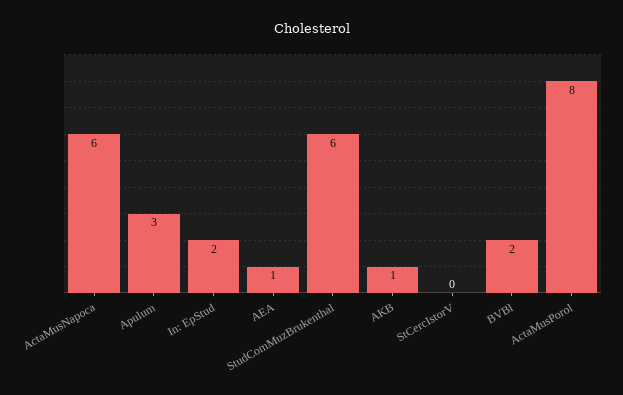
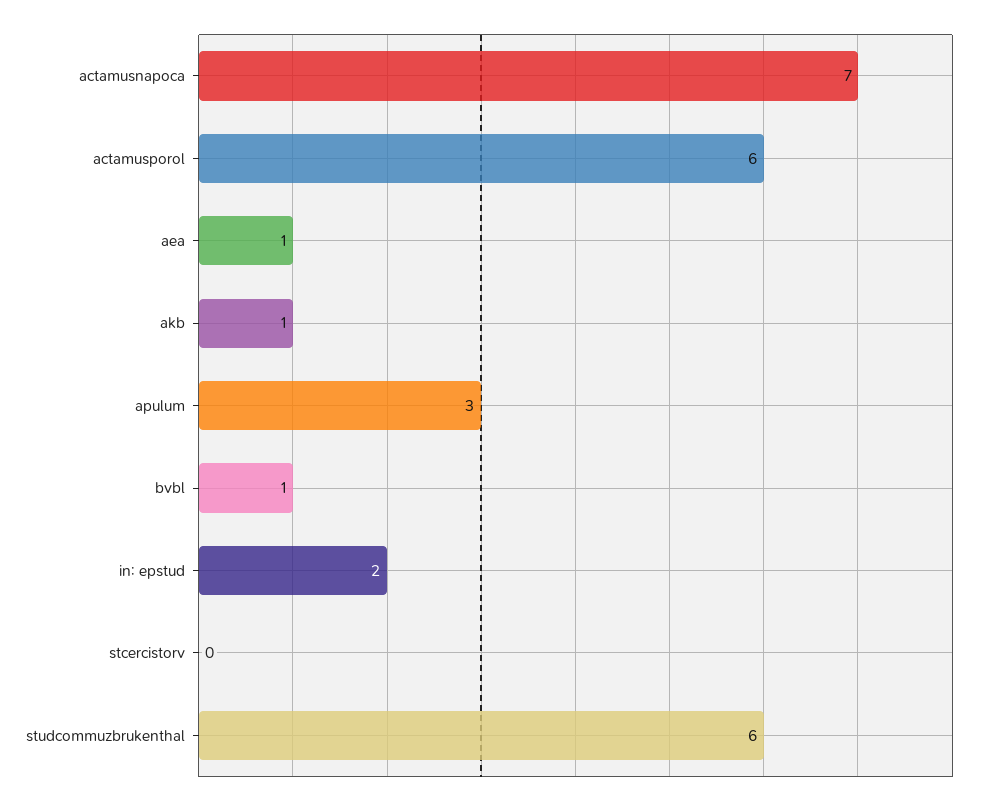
ActaMusNapoca: 6 -> 7
BVBl: 2 -> 1
ActaMusPorol: 8 -> 6

